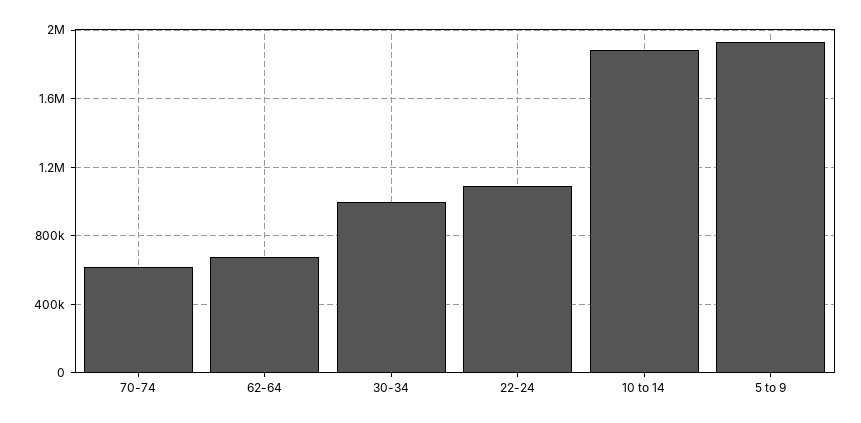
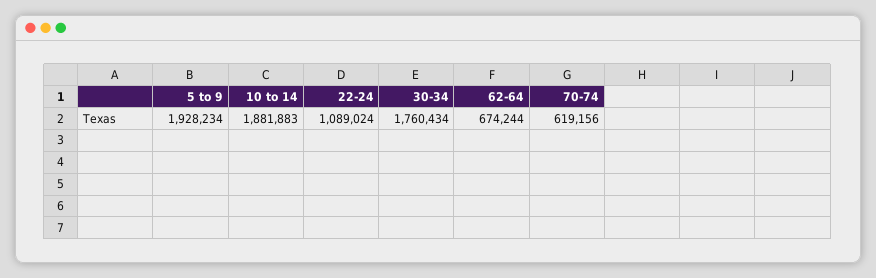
30-34: 1000000 -> 1760434

